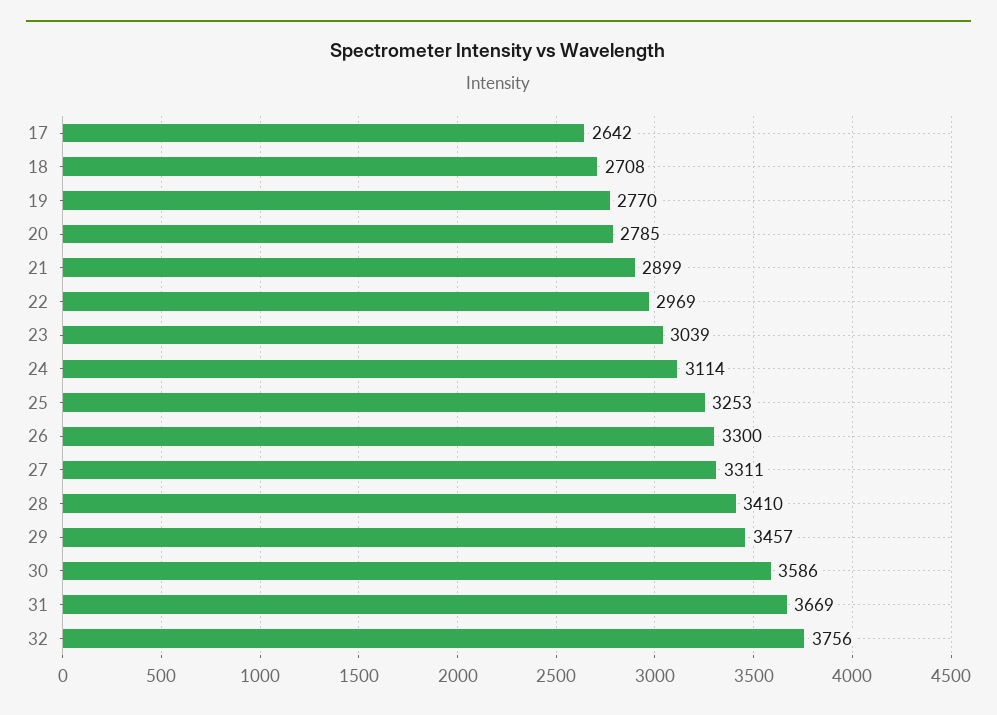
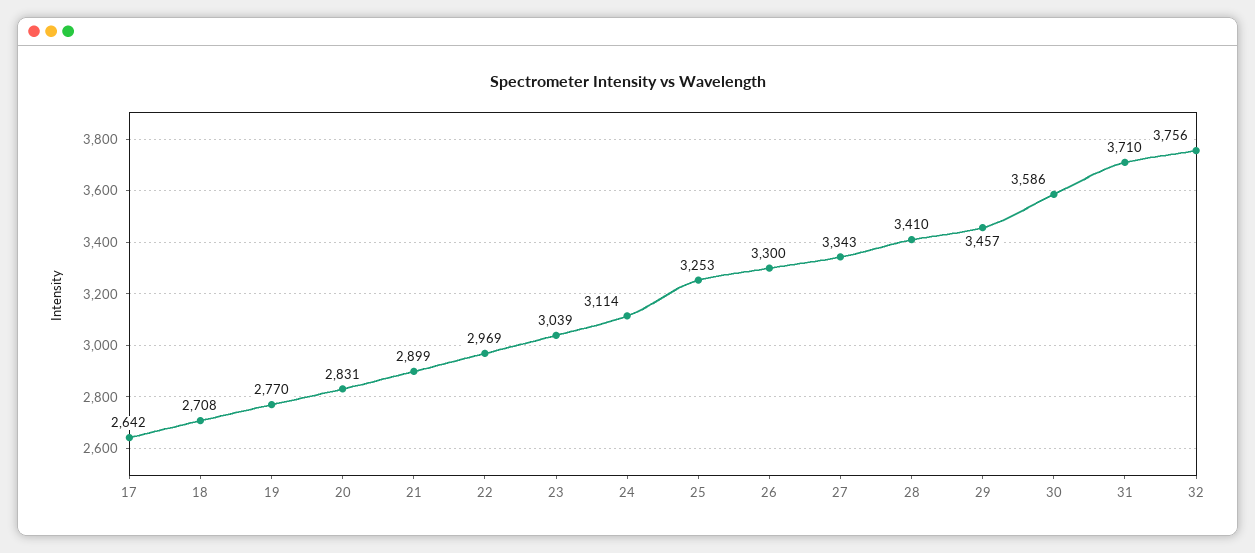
20: 2785 -> 2831
27: 3311 -> 3343
31: 3669 -> 3710

